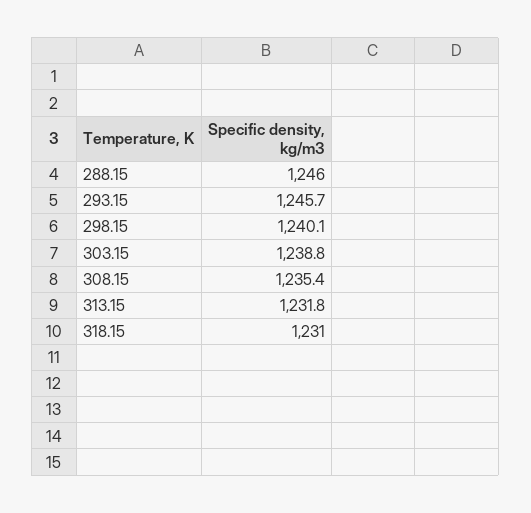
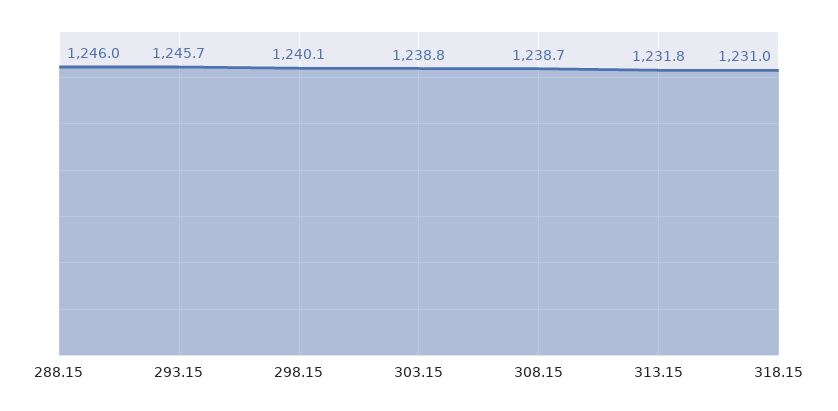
308.15: 1235.4 -> 1238.7

